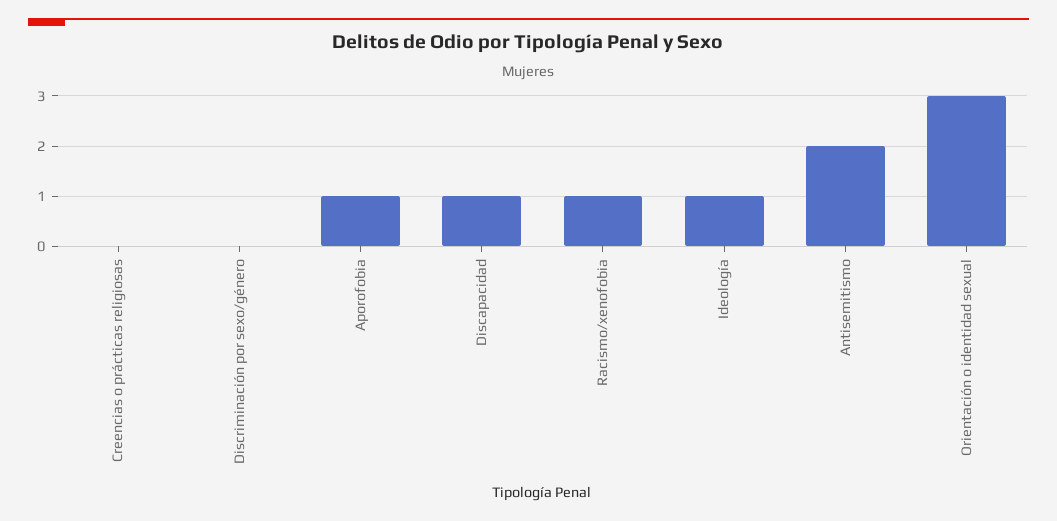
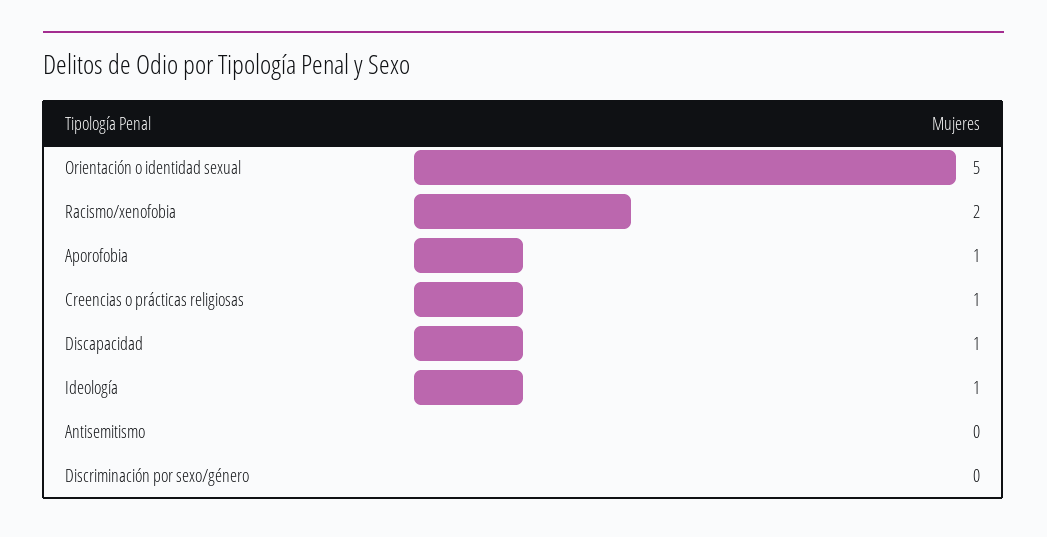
Creencias o prácticas religiosas: 0 -> 1
Racismo/xenofobia: 1 -> 2
Antisemitismo: 2 -> 0
Orientación o identidad sexual: 3 -> 5

